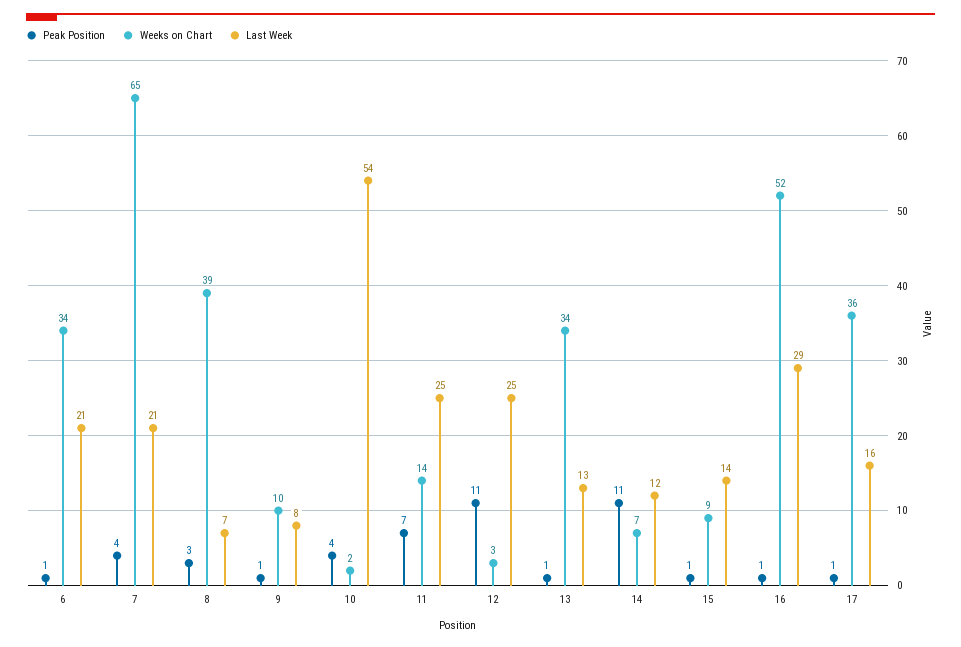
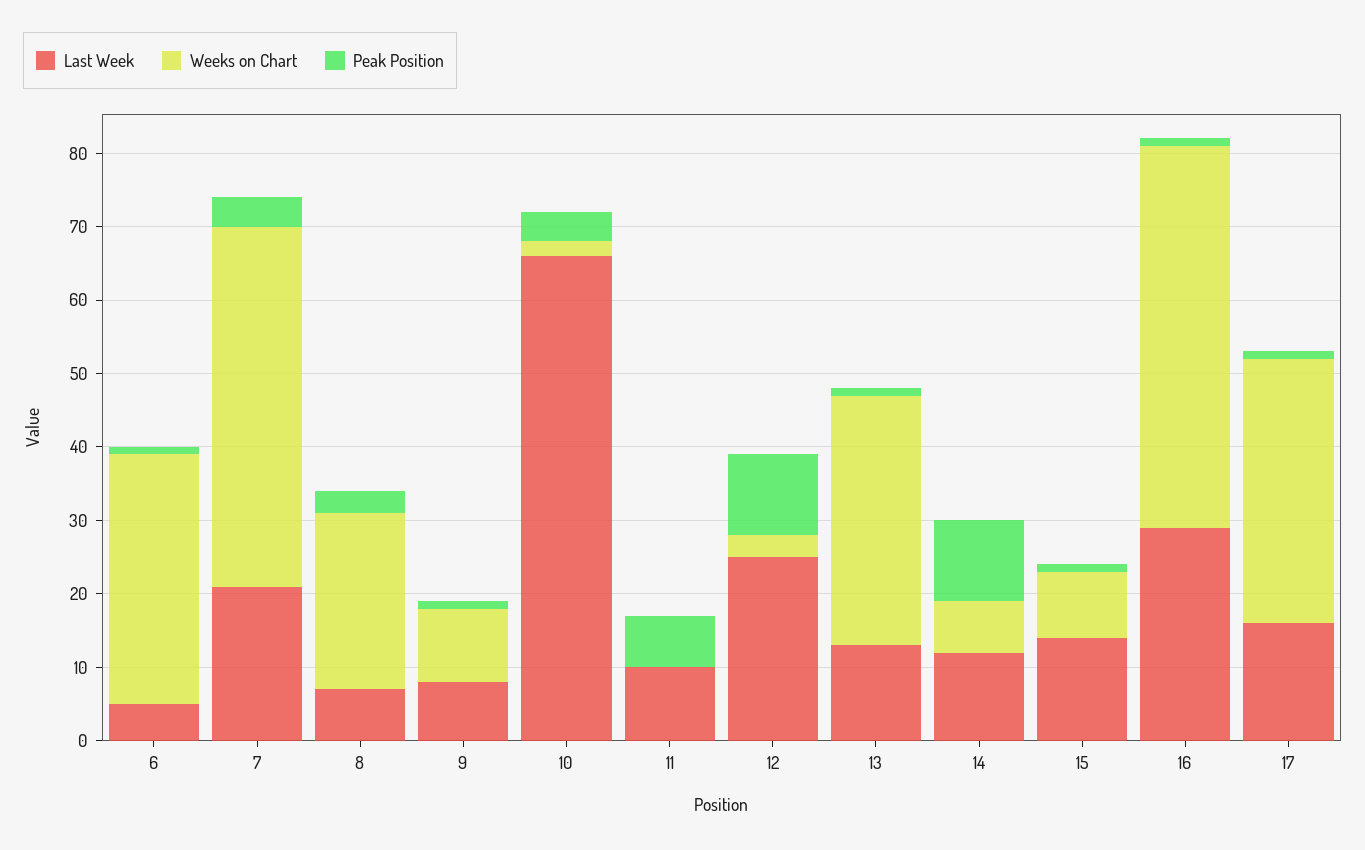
Last Week, 6: 21 -> 5
Weeks on Chart, 7: 65 -> 50
Weeks on Chart, 8: 39 -> 25
Last Week, 10: 54 -> 65
Weeks on Chart, 11: 14 -> 0
Last Week, 11: 25 -> 10

